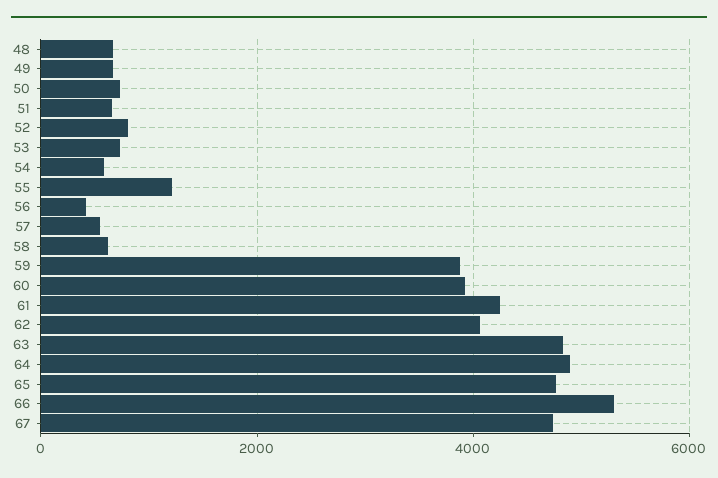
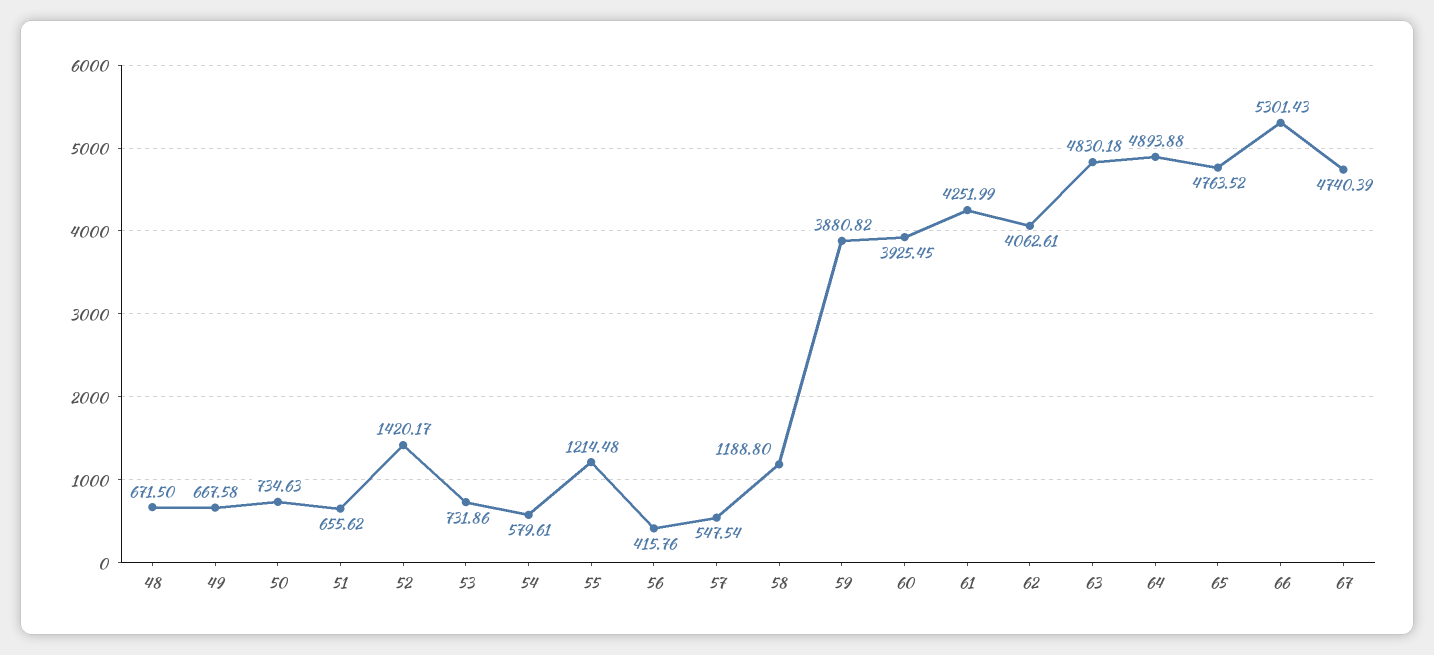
52: 800 -> 1420.17
58: 600 -> 1188.8

